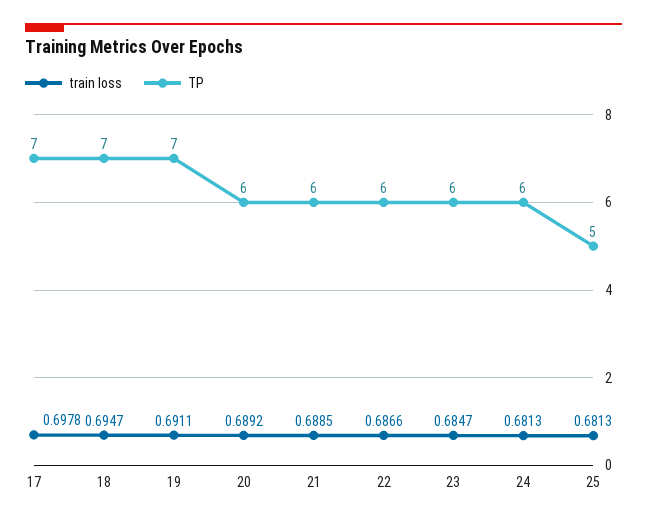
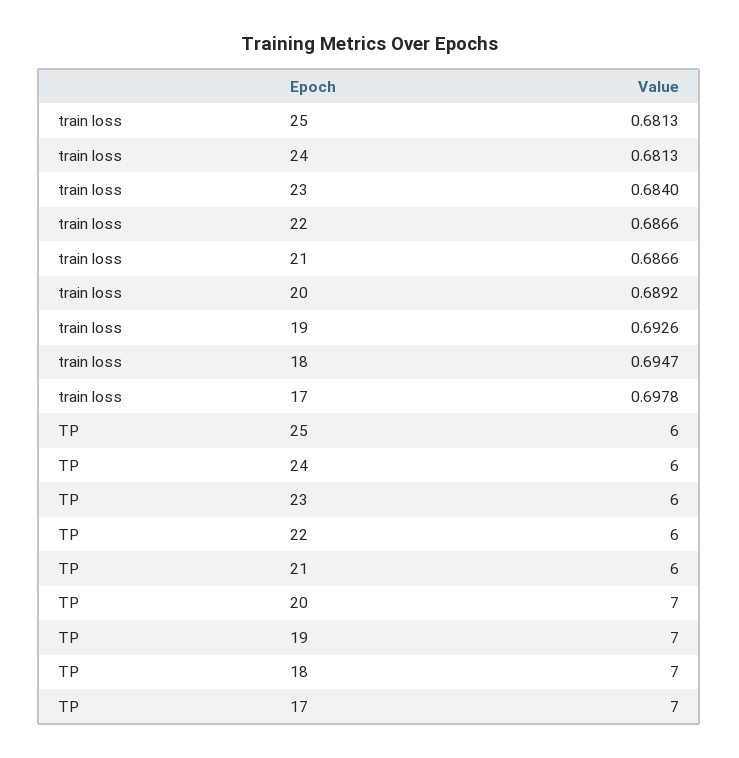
train loss, 19: 0.6911 -> 0.6926
TP, 20: 6 -> 7
train loss, 21: 0.6885 -> 0.6866
train loss, 23: 0.6847 -> 0.684
TP, 25: 5 -> 6

